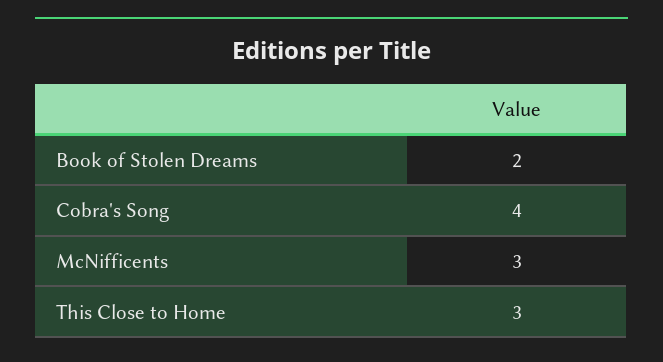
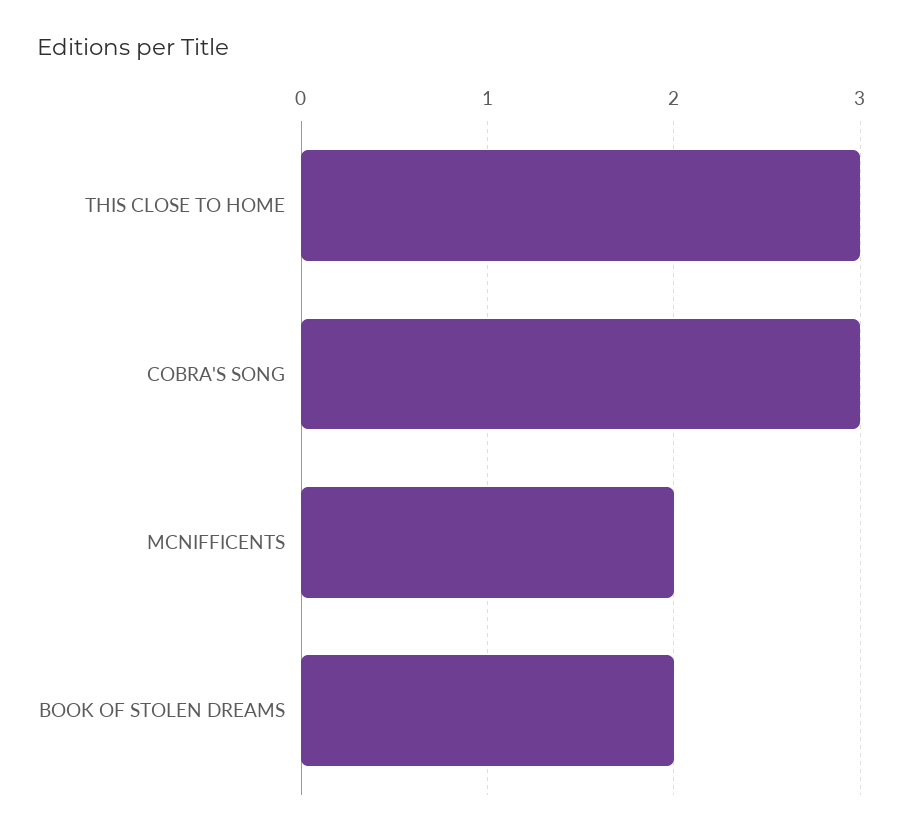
Cobra's Song: 4 -> 3
McNifficents: 3 -> 2

